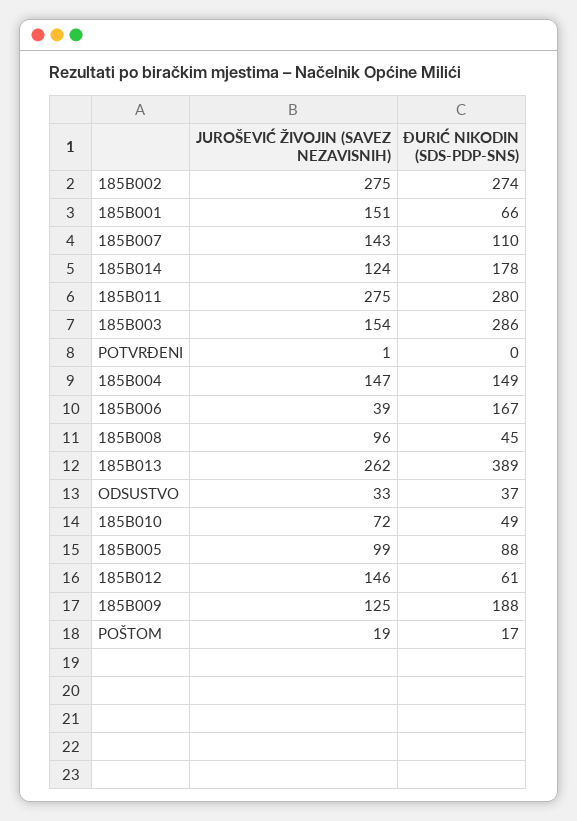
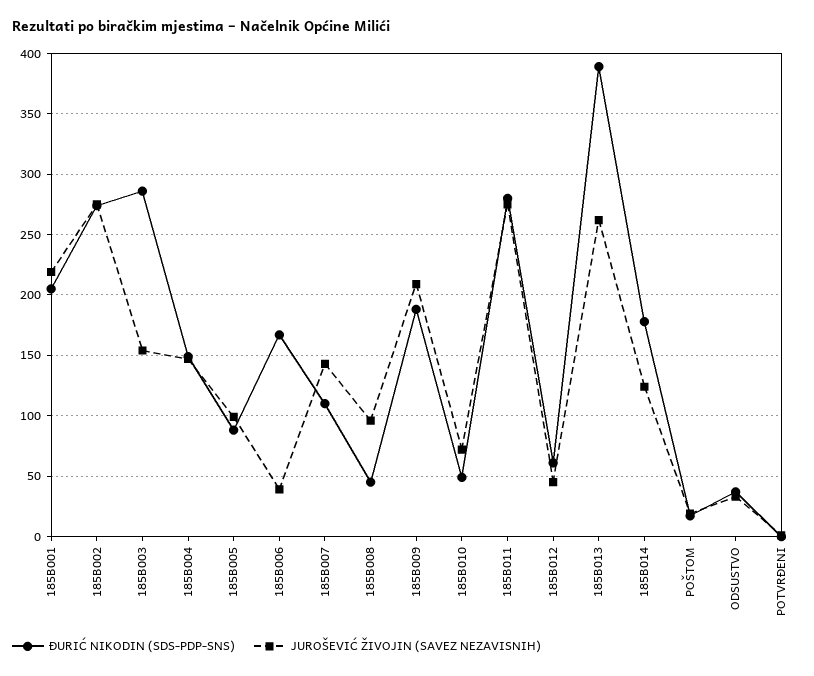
JUROŠEVIĆ ŽIVOJIN (SAVEZ NEZAVISNIH), 185B001: 151 -> 220
ĐURIĆ NIKODIN (SDS-PDP-SNS), 185B001: 66 -> 205
JUROŠEVIĆ ŽIVOJIN (SAVEZ NEZAVISNIH), 185B012: 146 -> 45
JUROŠEVIĆ ŽIVOJIN (SAVEZ NEZAVISNIH), 185B009: 125 -> 210

